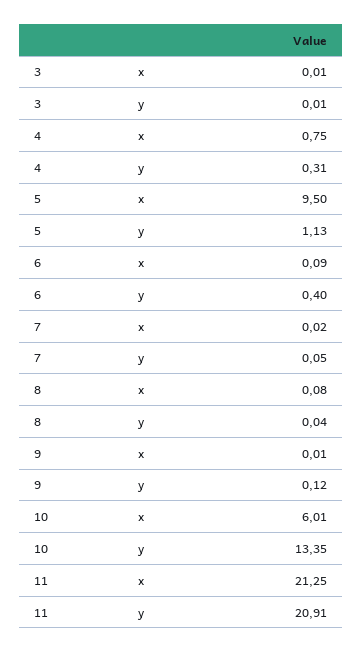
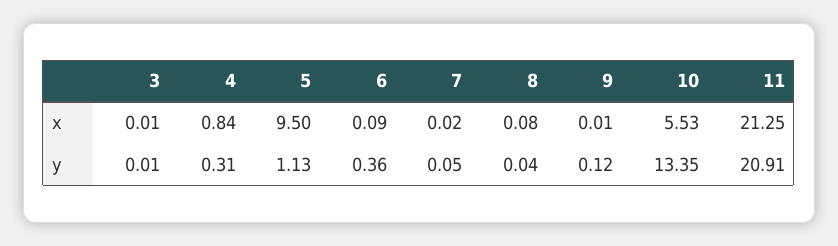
4, x: 0.75 -> 0.84
6, y: 0.4 -> 0.36
10, x: 6.01 -> 5.53

